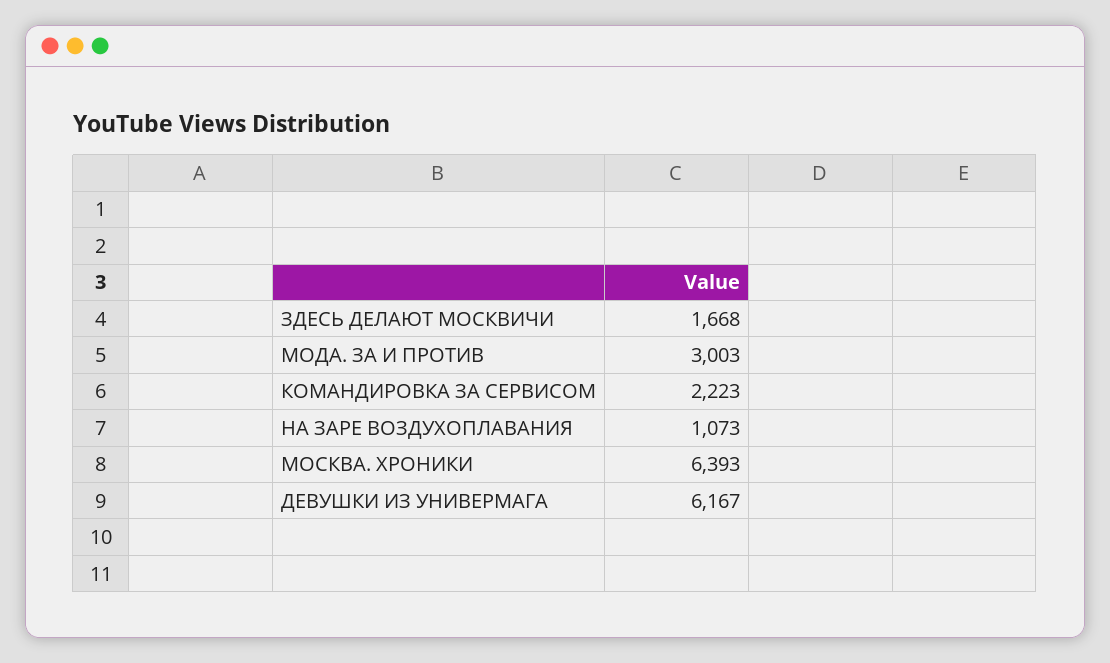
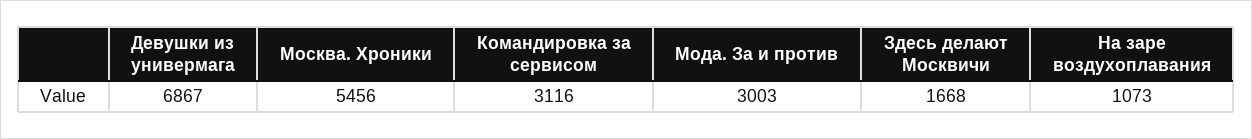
КОМАНДИРОВКА ЗА СЕРВИСОМ: 2223 -> 3116
МОСКВА. ХРОНИКИ: 6393 -> 5456
ДЕВУШКИ ИЗ УНИВЕРМАГА: 6167 -> 6867

